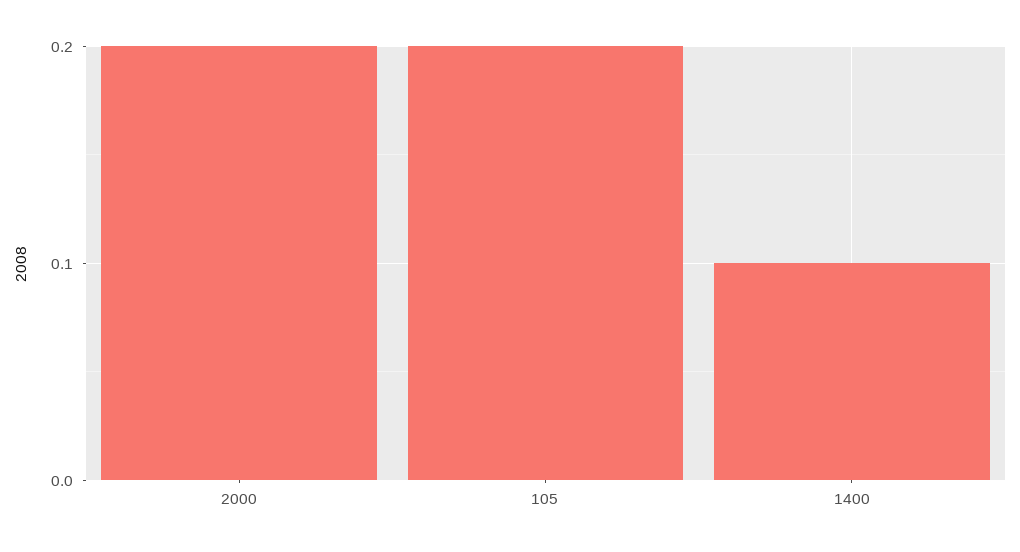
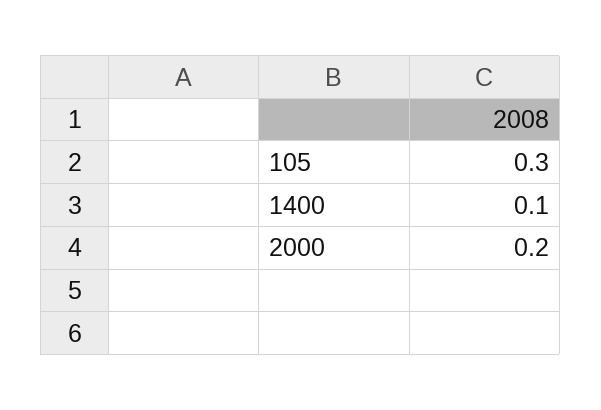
105: 0.2 -> 0.3

